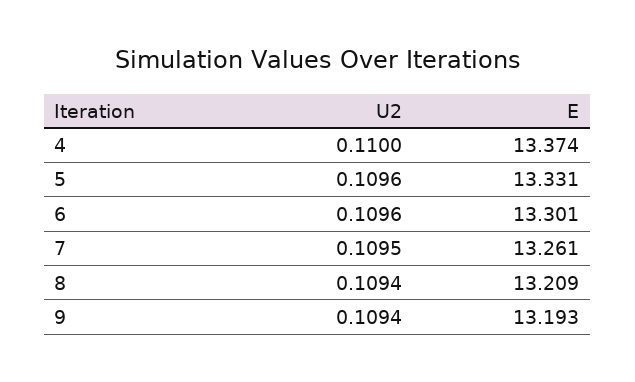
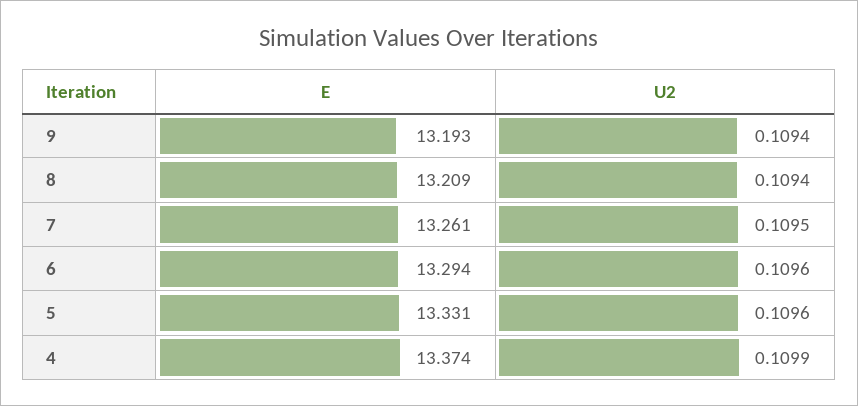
U2, 4: 0.11 -> 0.1099
E, 6: 13.301 -> 13.294

